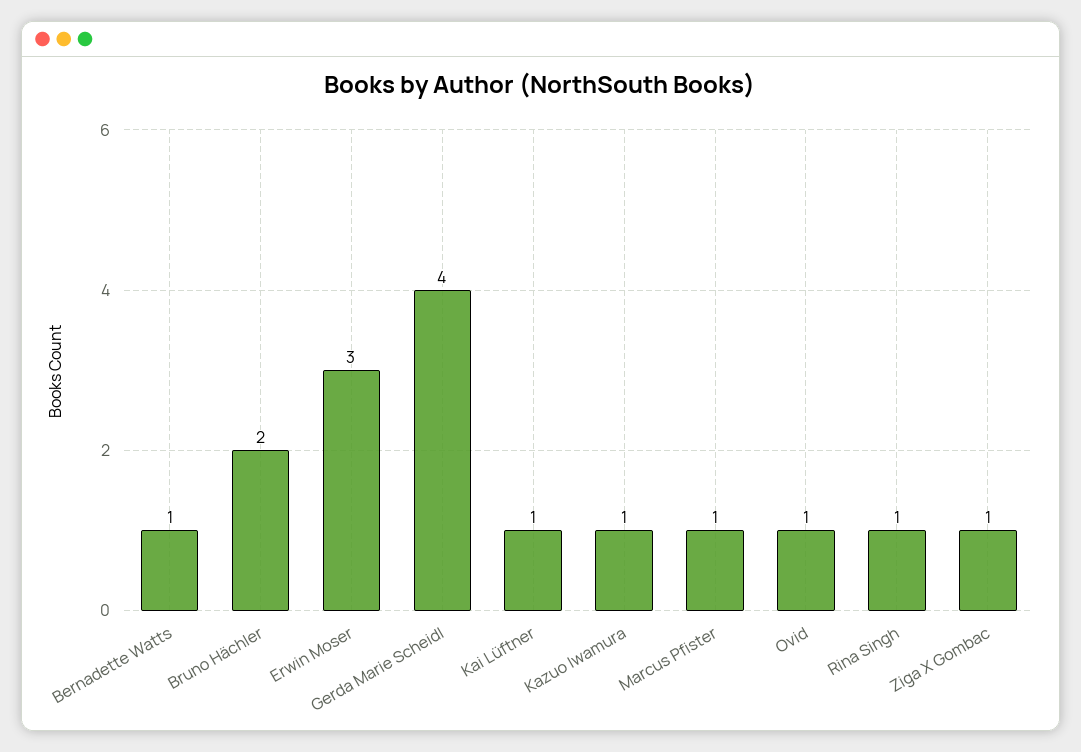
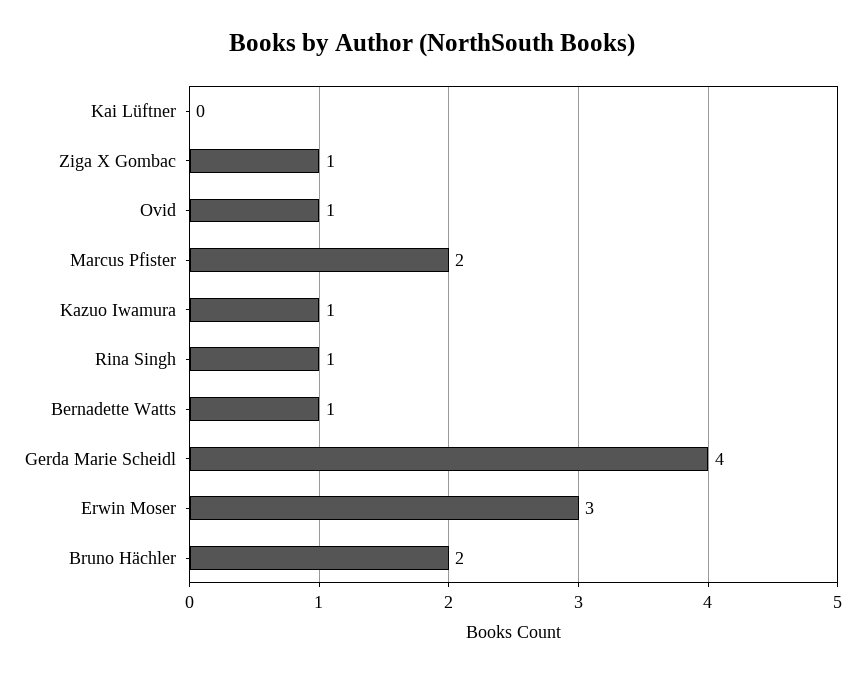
Kai Lüftner: 1 -> 0
Marcus Pfister: 1 -> 2

